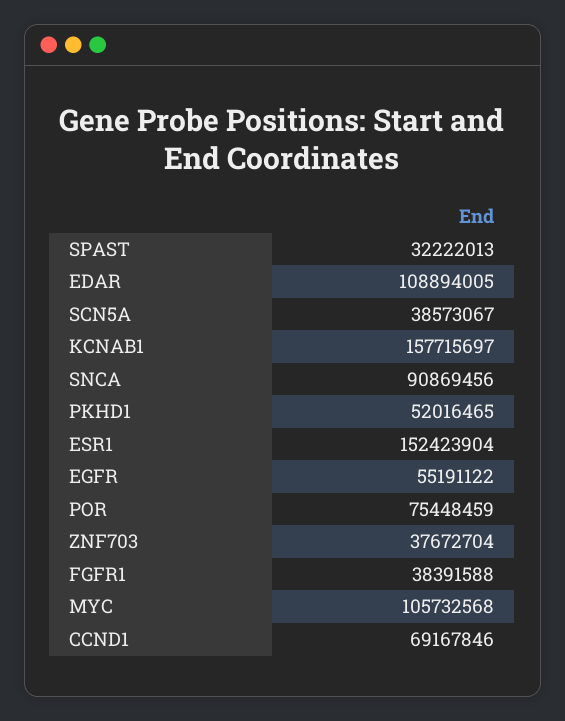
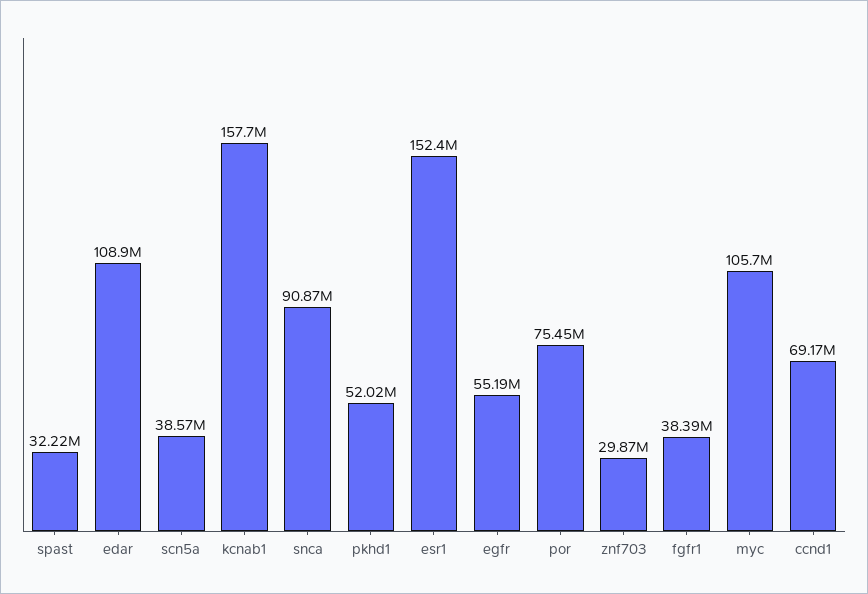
ZNF703: 37672704 -> 29870000

